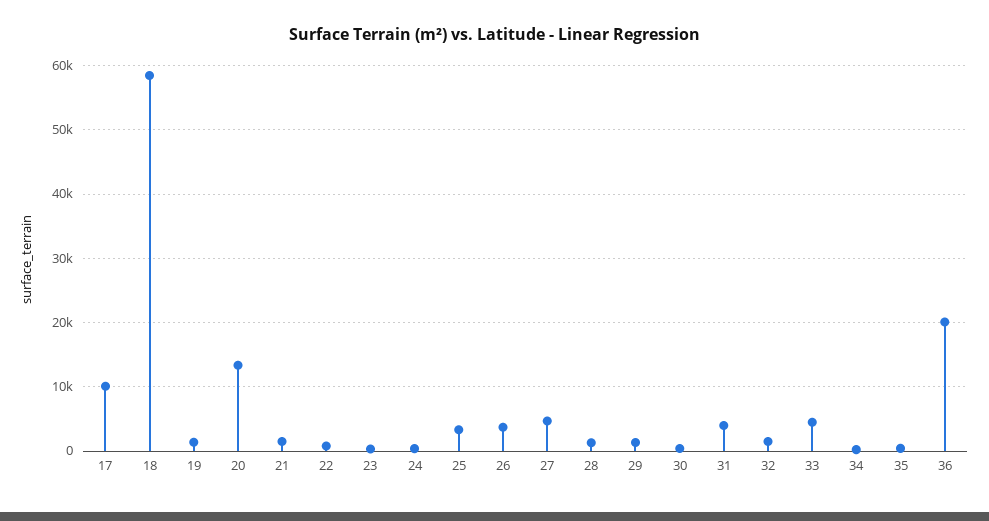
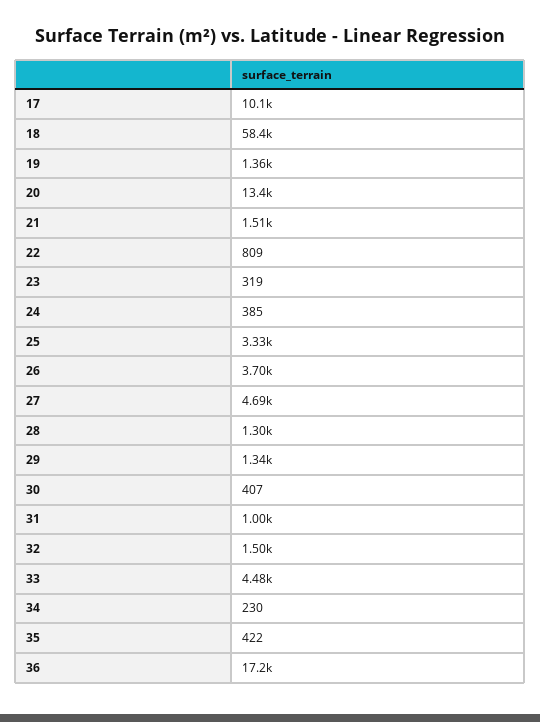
31: 4000 -> 1000
36: 20000 -> 17200

